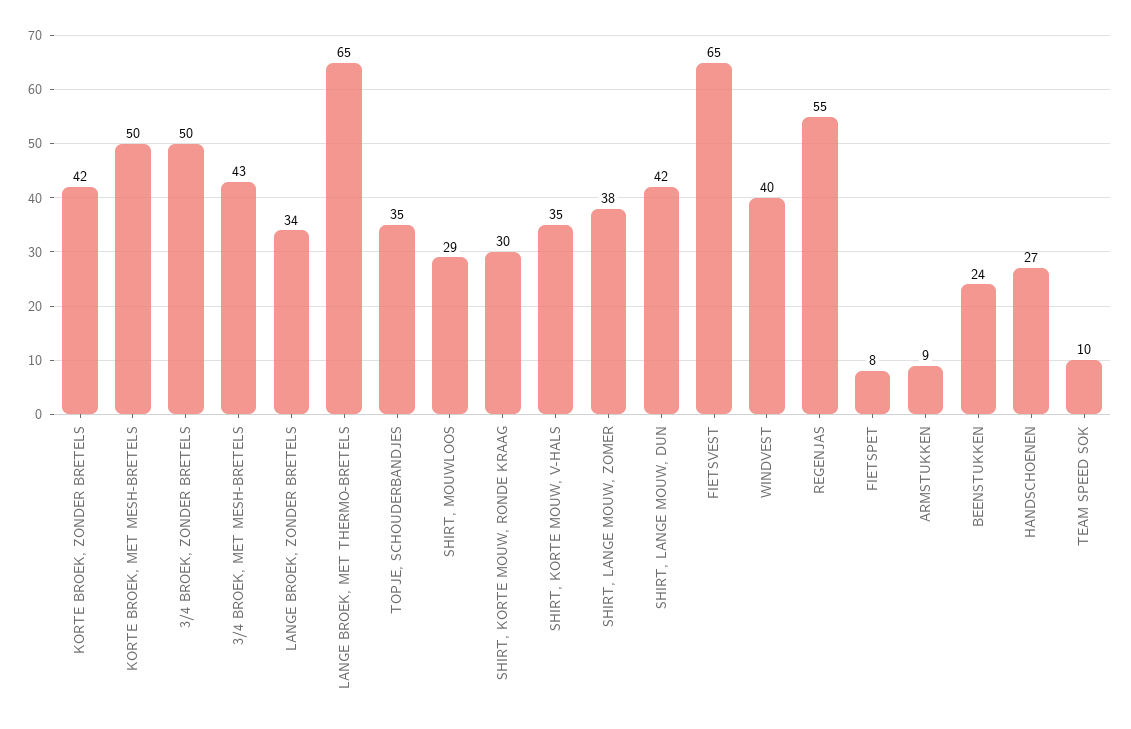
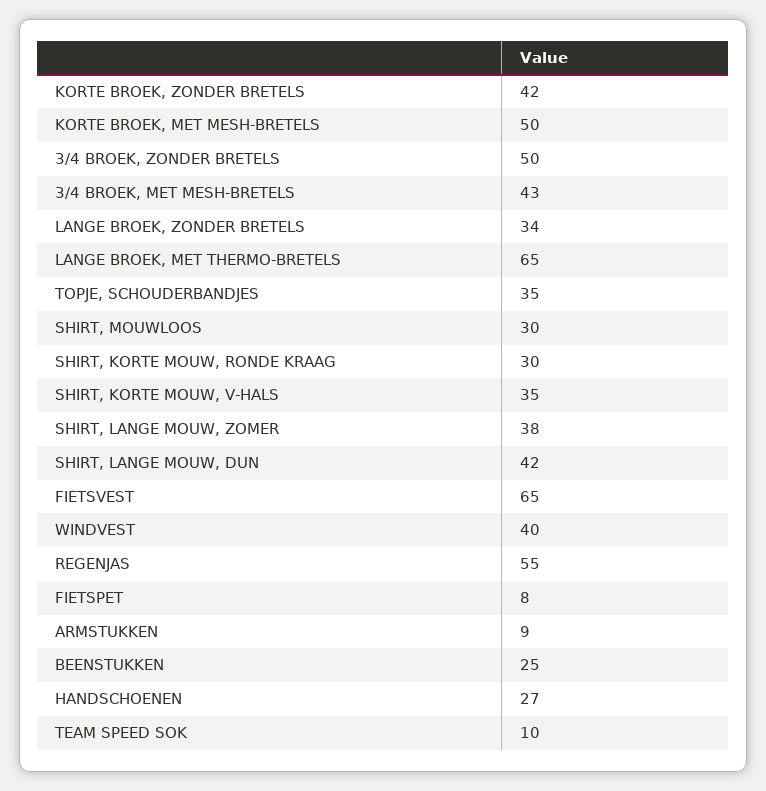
SHIRT, MOUWLOOS: 29 -> 30
BEENSTUKKEN: 24 -> 25

